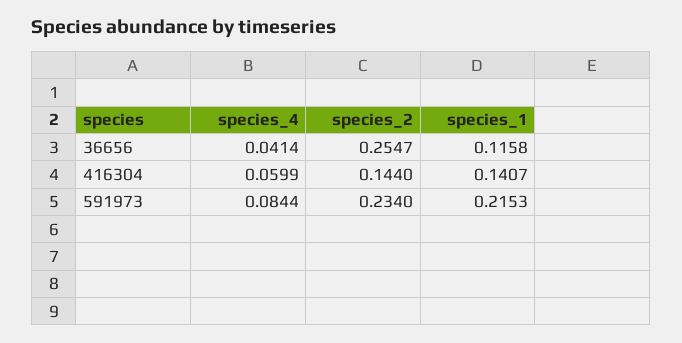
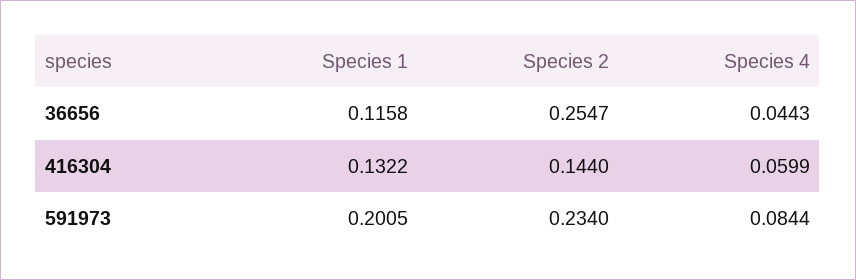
species_4, 36656: 0.0414 -> 0.0443
species_1, 416304: 0.1407 -> 0.1322
species_1, 591973: 0.2153 -> 0.2005

